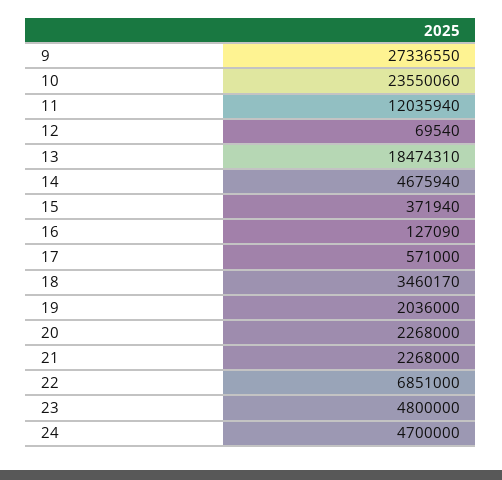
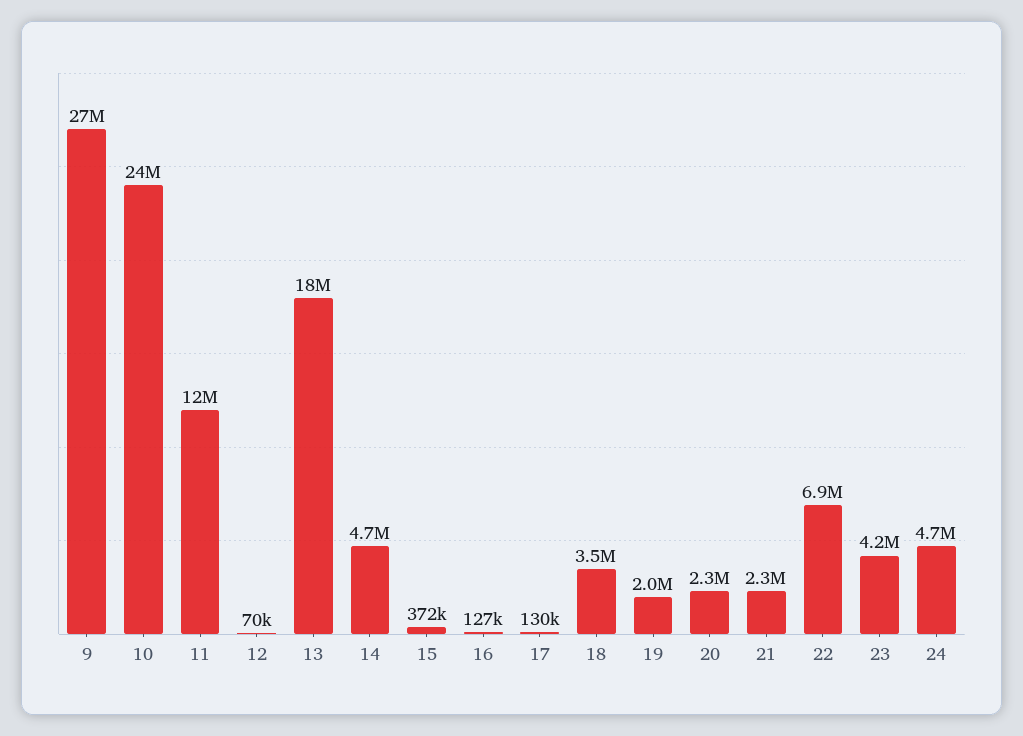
17: 571000 -> 130000
23: 4800000 -> 4200000

